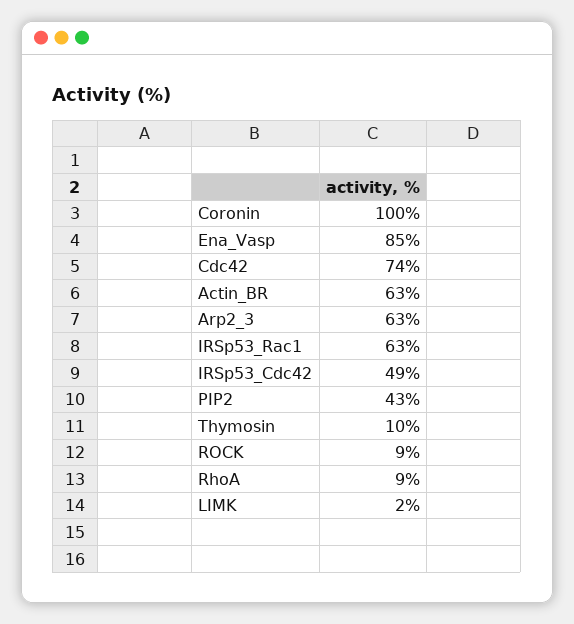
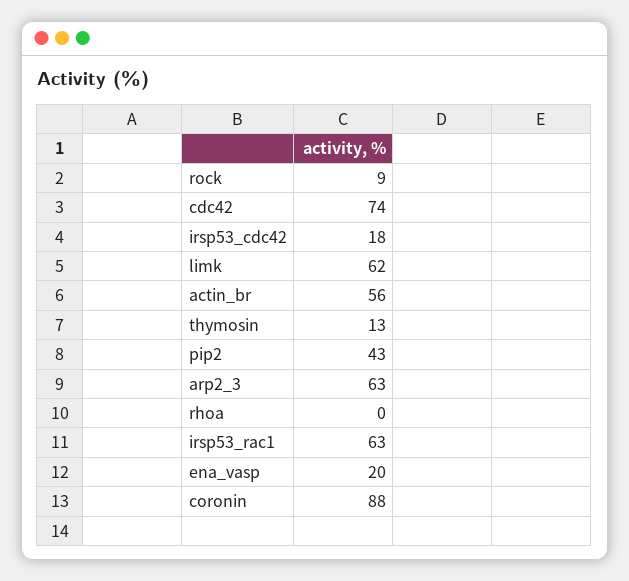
Coronin: 100 -> 88
Ena_Vasp: 85 -> 20
Actin_BR: 63 -> 56
IRSp53_Cdc42: 49 -> 18
Thymosin: 10 -> 13
RhoA: 9 -> 0
LIMK: 2 -> 62

